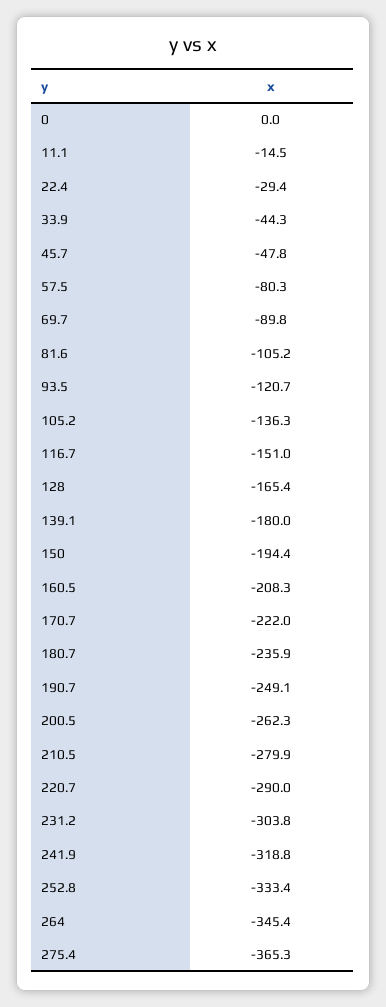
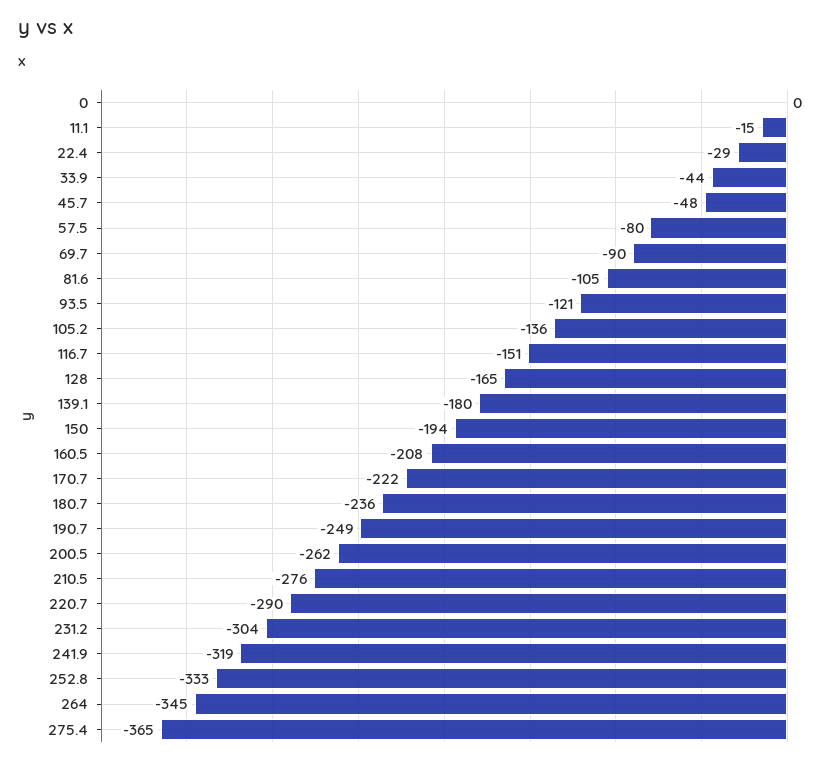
210.5: -279.9 -> -276

